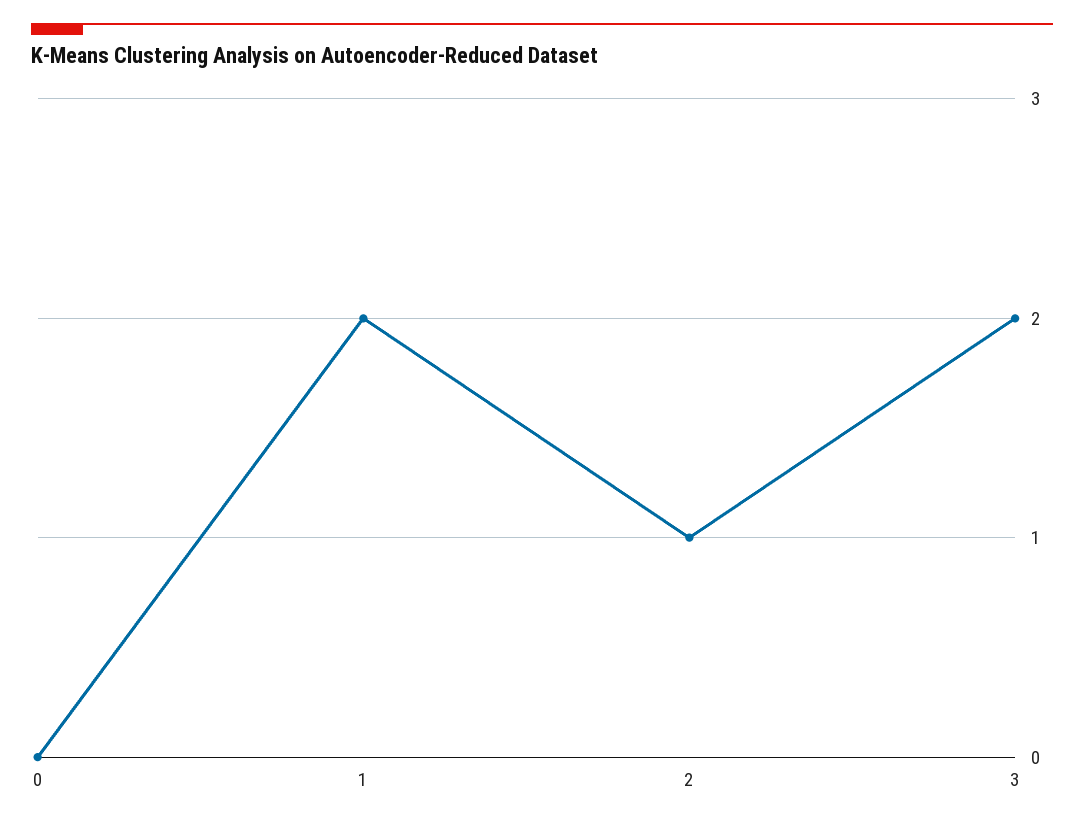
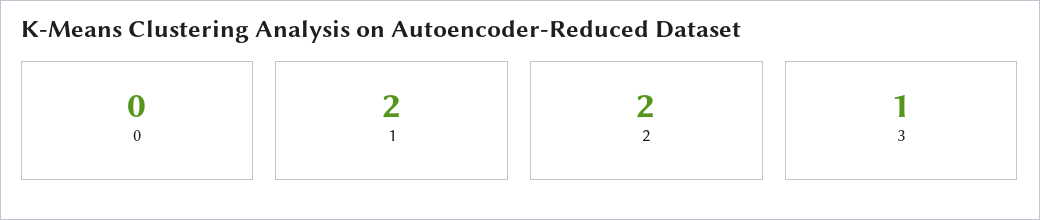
2: 1 -> 2
3: 2 -> 1

